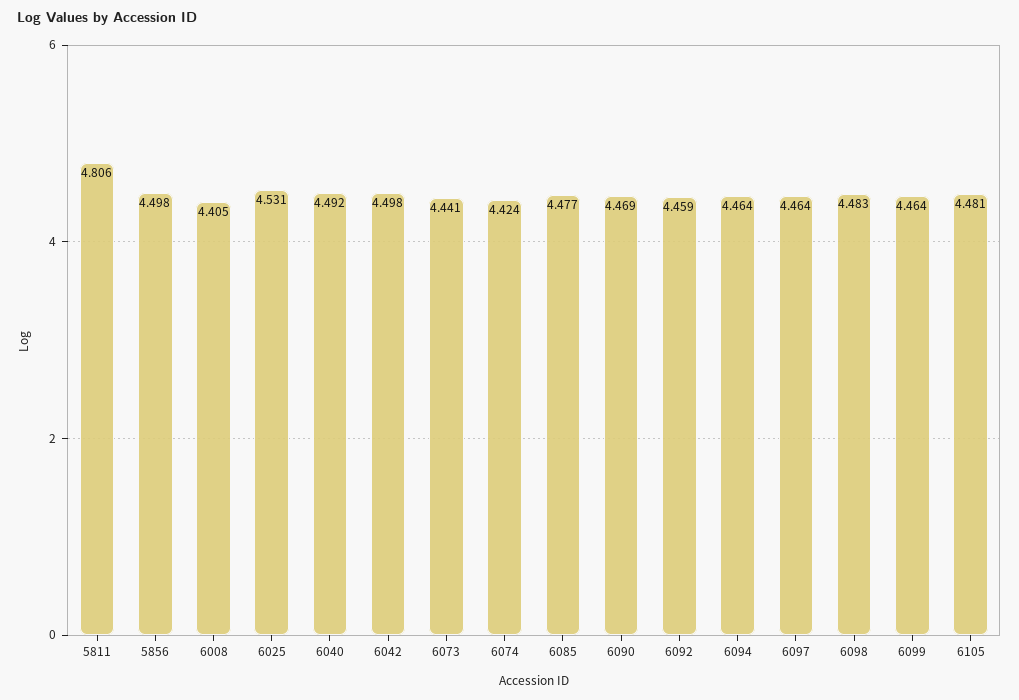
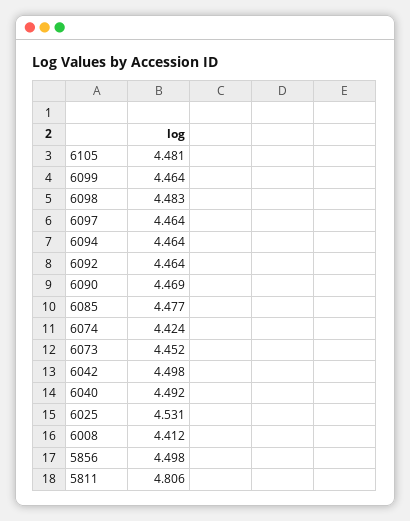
6008: 4.405 -> 4.412
6073: 4.441 -> 4.452
6092: 4.459 -> 4.464

